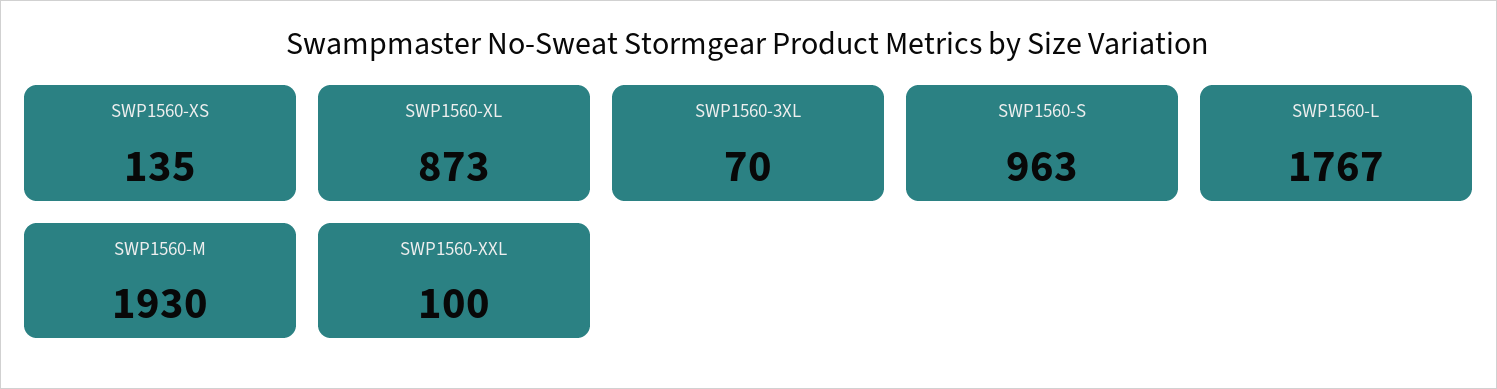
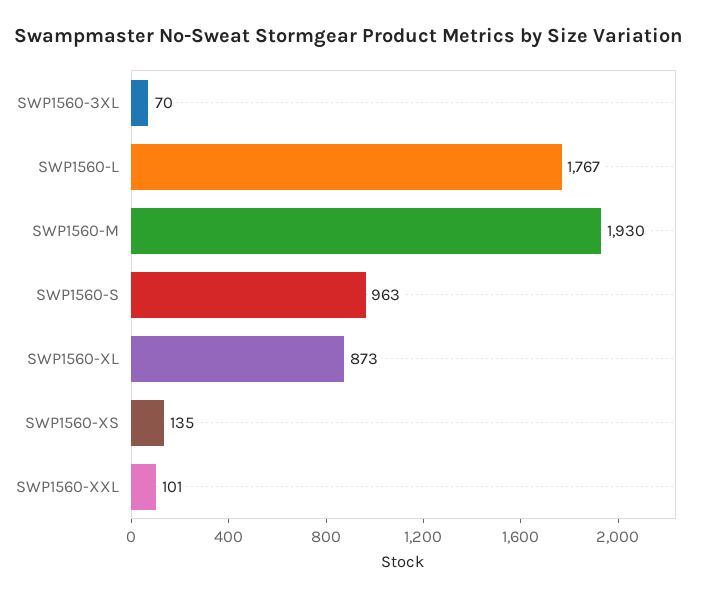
SWP1560-XXL: 100 -> 101

